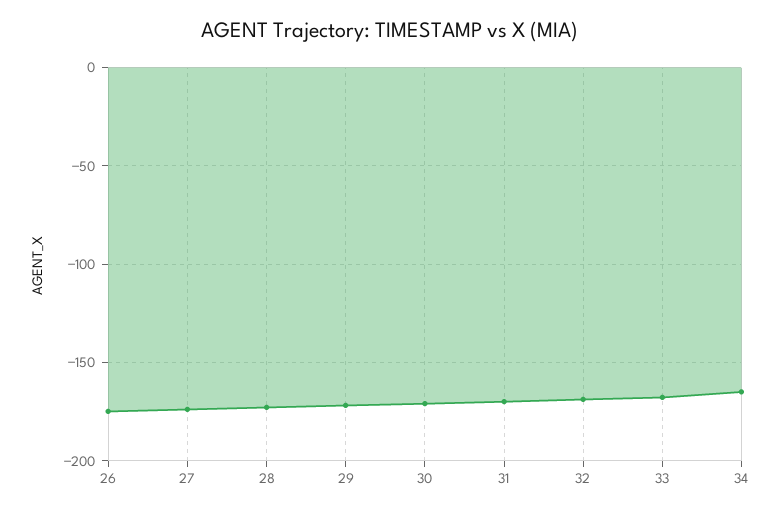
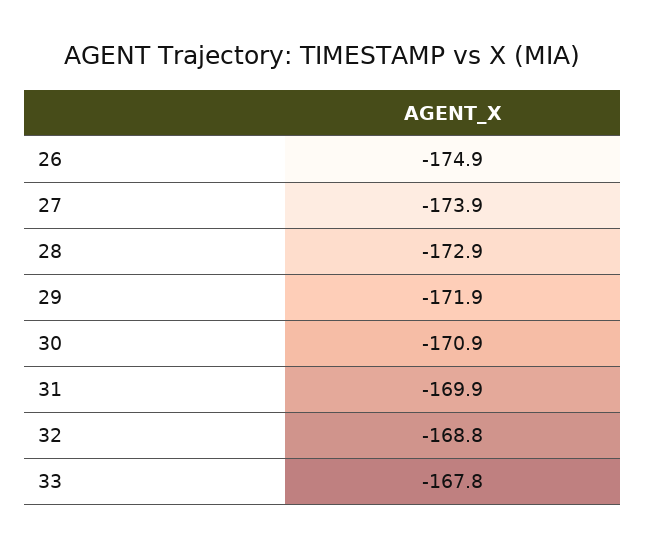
34: -165 -> none

